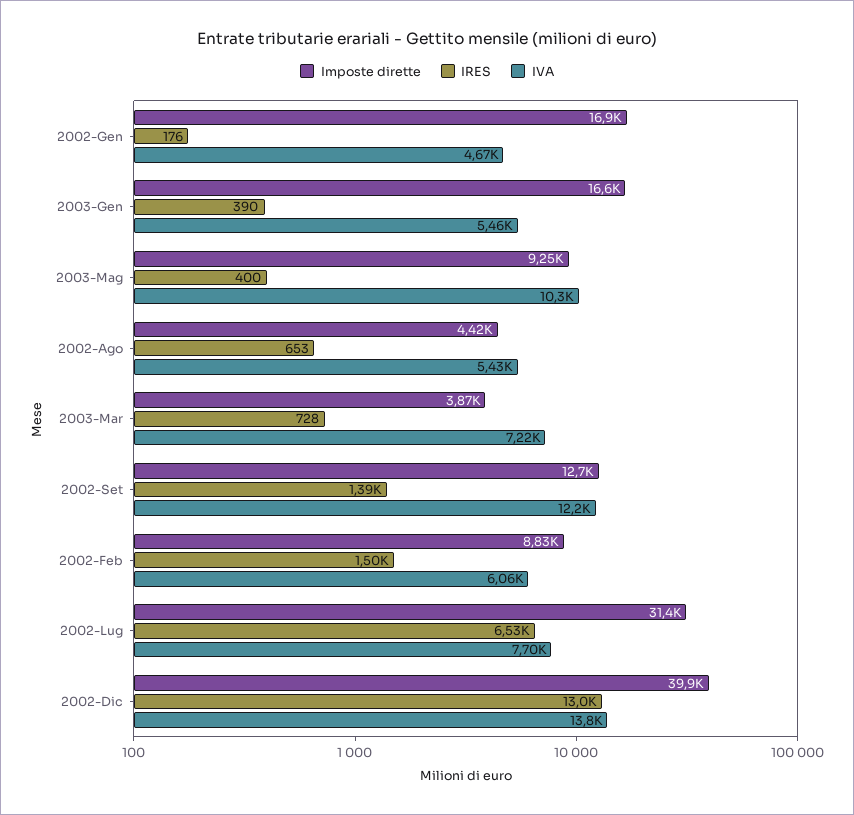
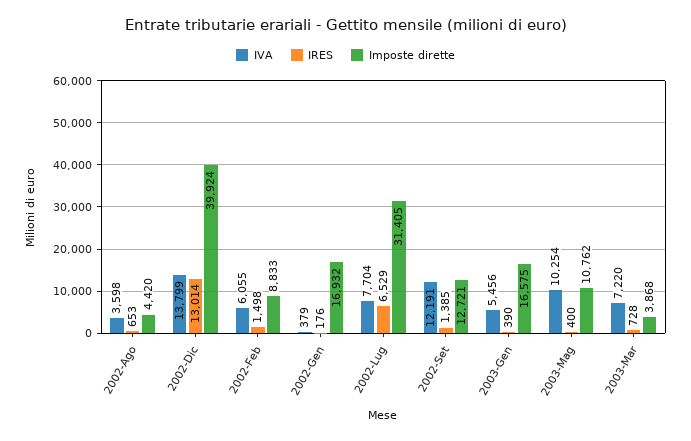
IVA, 2002-Gen: 4670 -> 379
Imposte dirette, 2003-Mag: 9250 -> 10762
IVA, 2002-Ago: 5430 -> 3598

